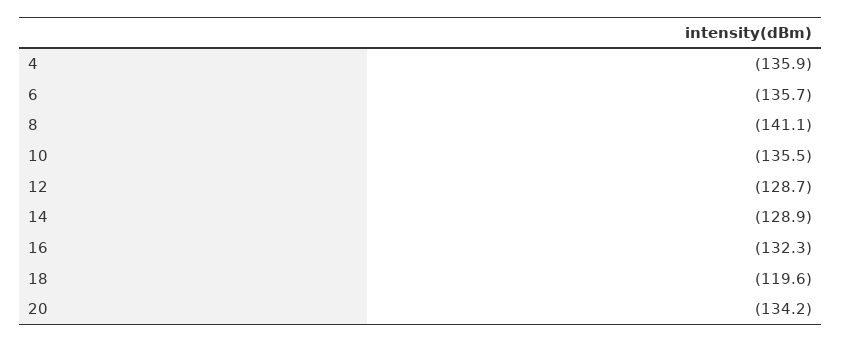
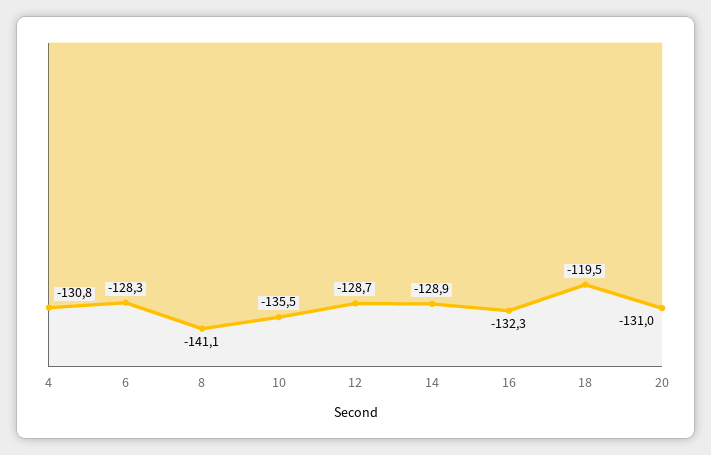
4: -135.9 -> -130.8
6: -135.7 -> -128.3
18: -119.6 -> -119.5
20: -134.2 -> -131

